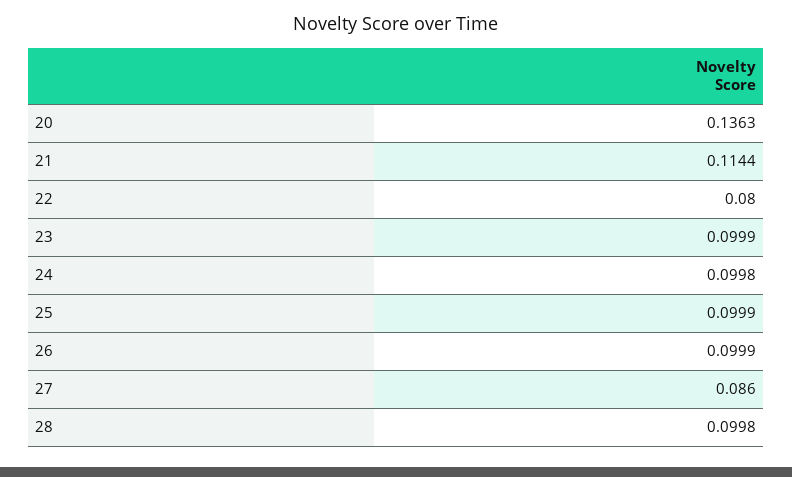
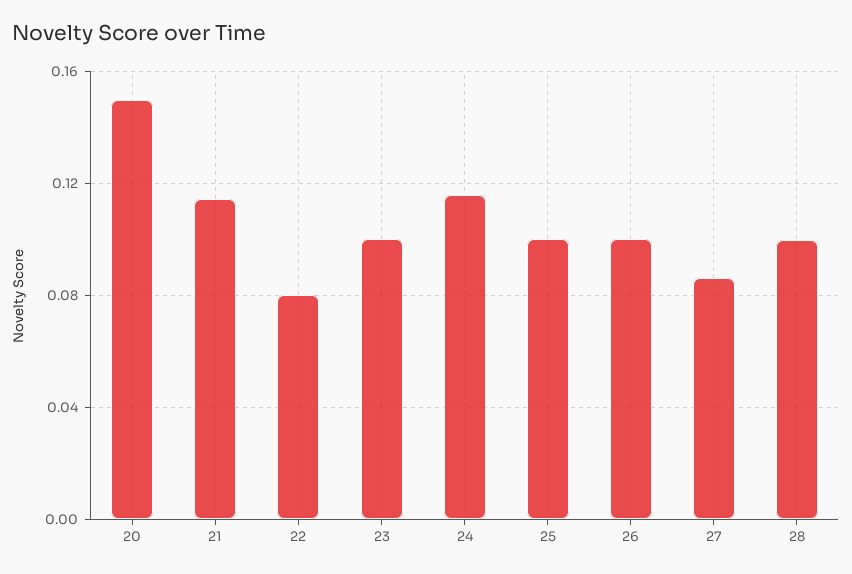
20: 0.1363 -> 0.15
24: 0.0998 -> 0.115

